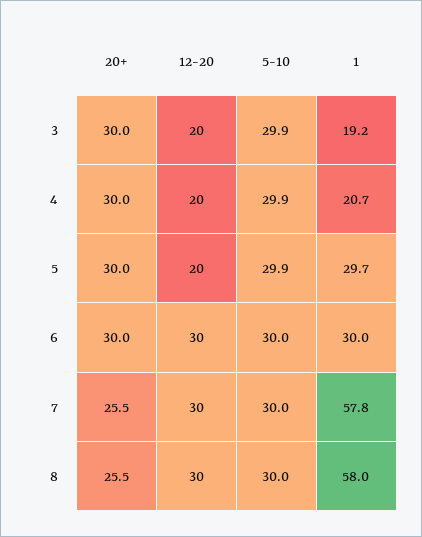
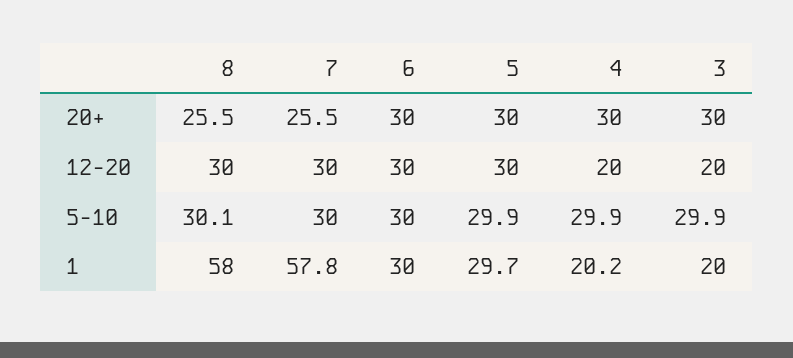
1, 3: 19.2 -> 20
1, 4: 20.7 -> 20.2
12-20, 5: 20 -> 30
5-10, 8: 30 -> 30.1

